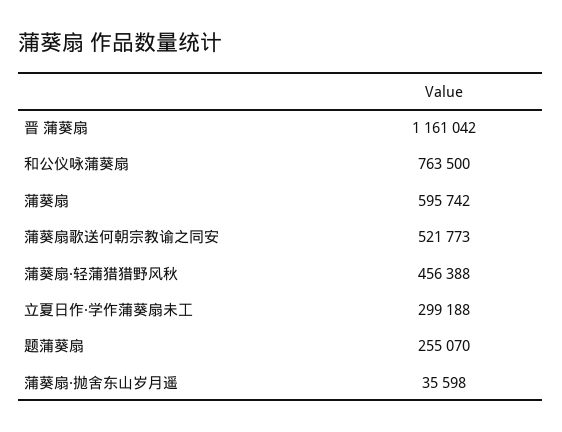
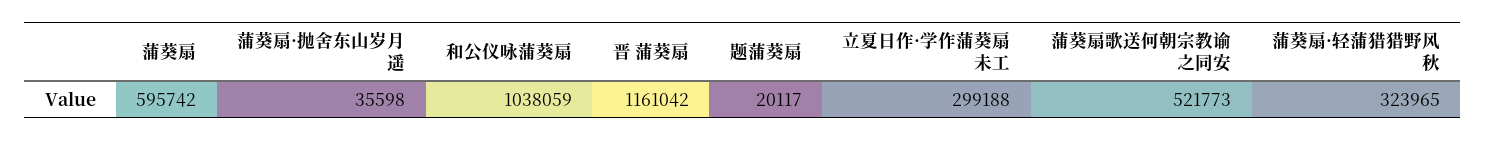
和公仪咏蒲葵扇: 763500 -> 1038059
蒲葵扇·轻蒲猎猎野风秋: 456388 -> 323965
题蒲葵扇: 255070 -> 20117

